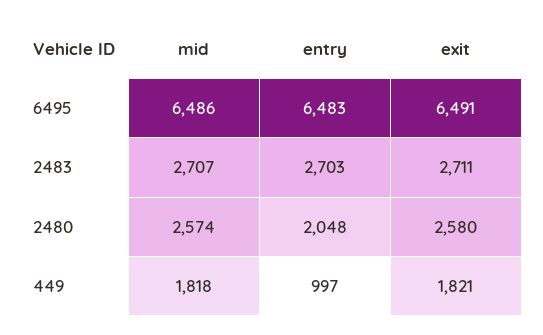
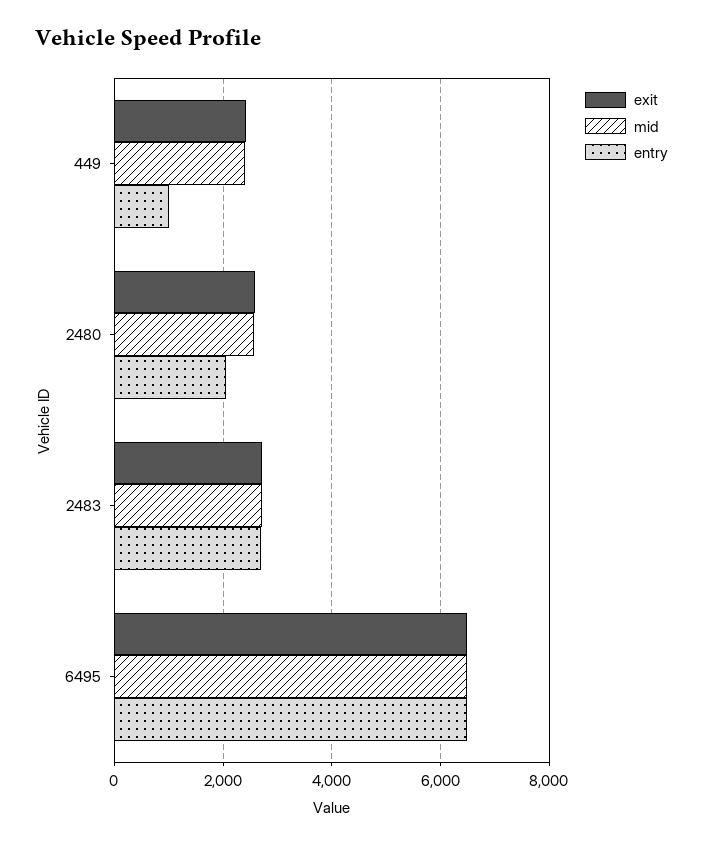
mid, 449: 1818 -> 2400
exit, 449: 1821 -> 2400

